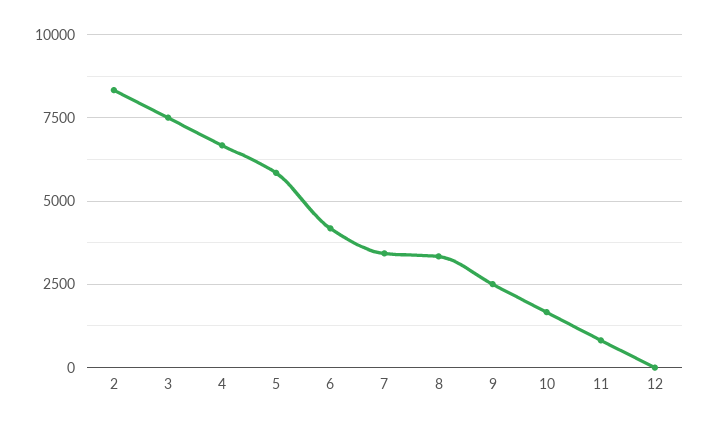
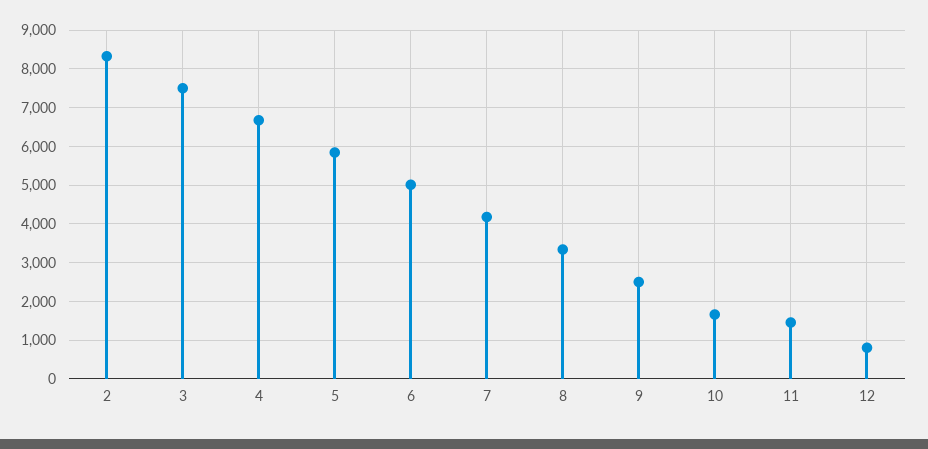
6: 4250 -> 5000
7: 3500 -> 4200
11: 750 -> 1400
12: 0 -> 800

